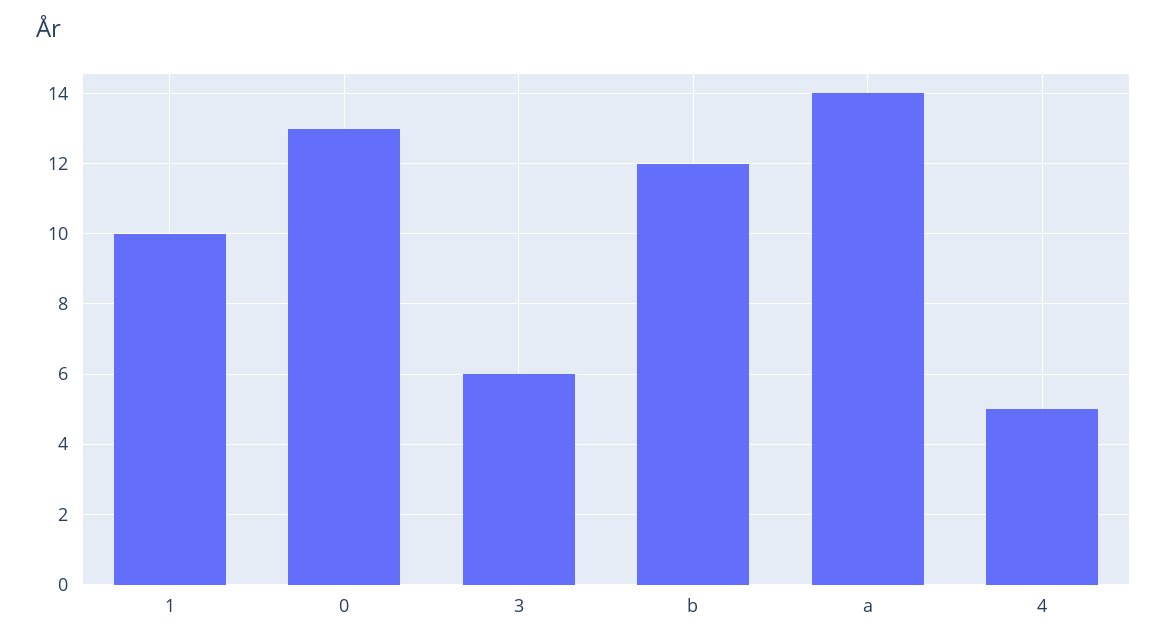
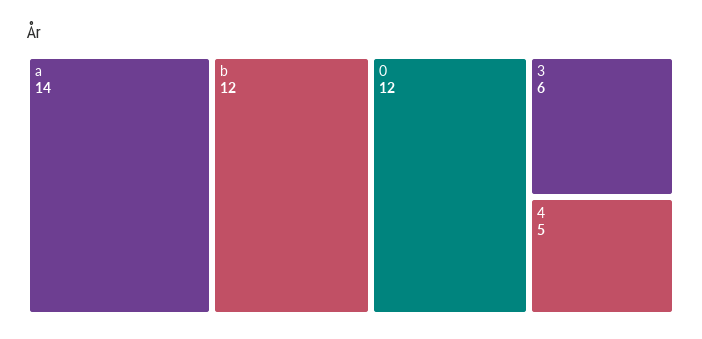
1: 10 -> none
0: 13 -> 12

